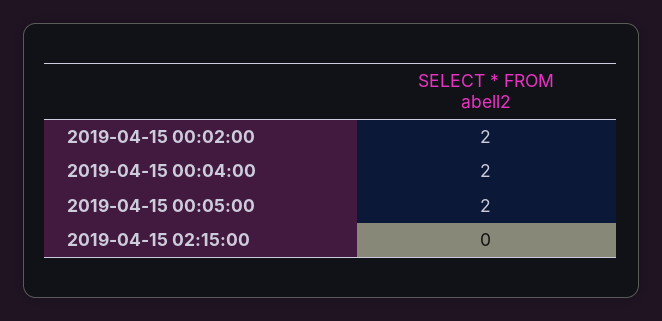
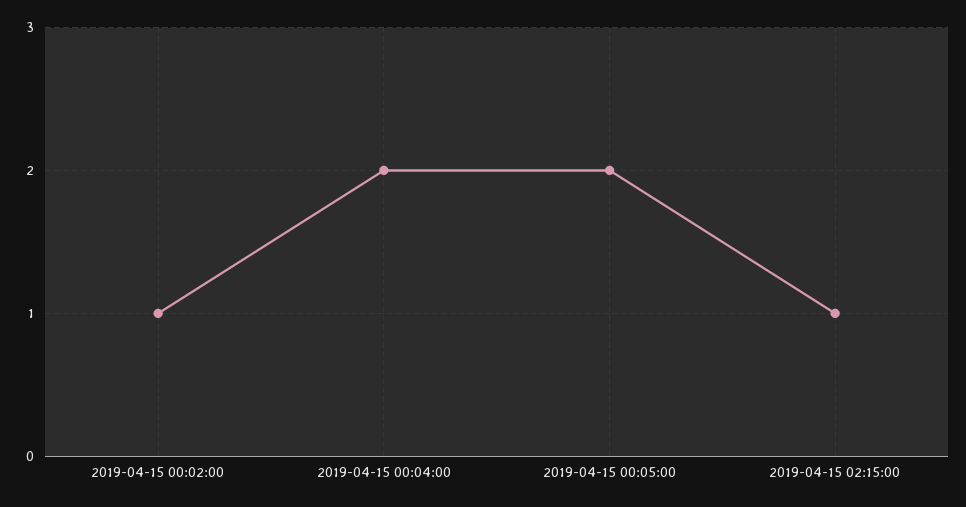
2019-04-15 00:02:00: 2 -> 1
2019-04-15 02:15:00: 0 -> 1

